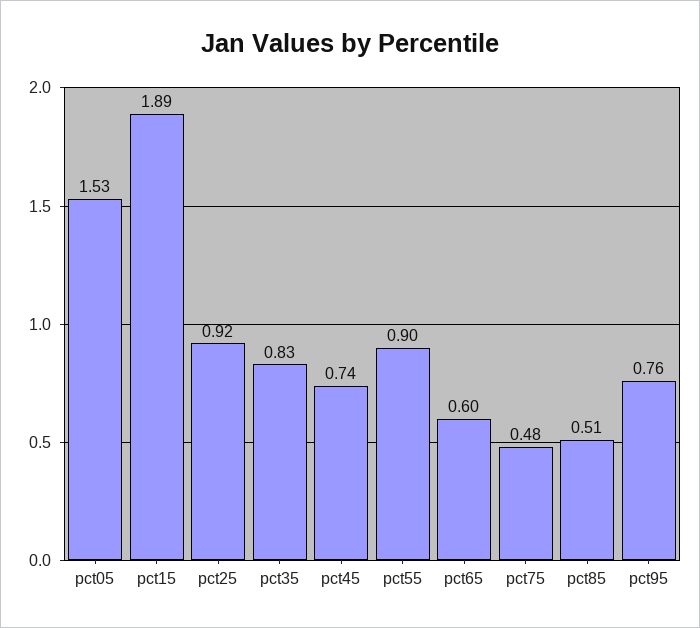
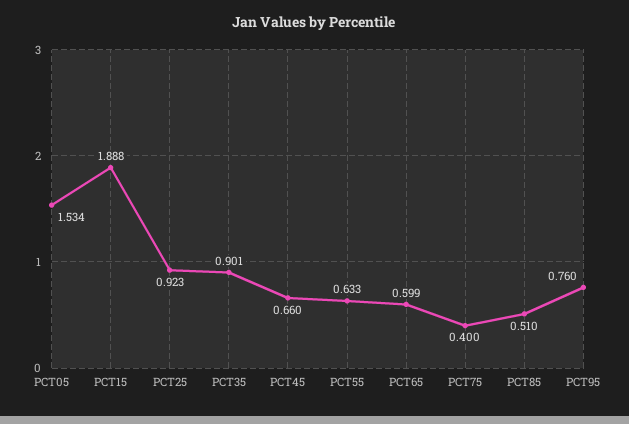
pct35: 0.83 -> 0.901
pct45: 0.74 -> 0.66
pct55: 0.9 -> 0.633
pct75: 0.48 -> 0.4

